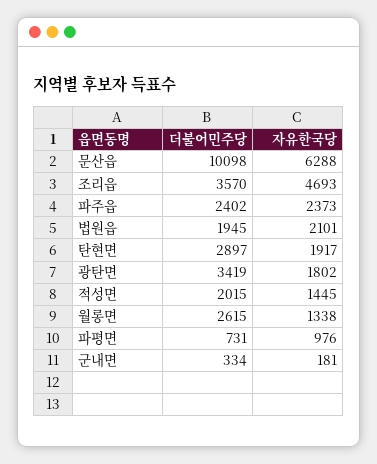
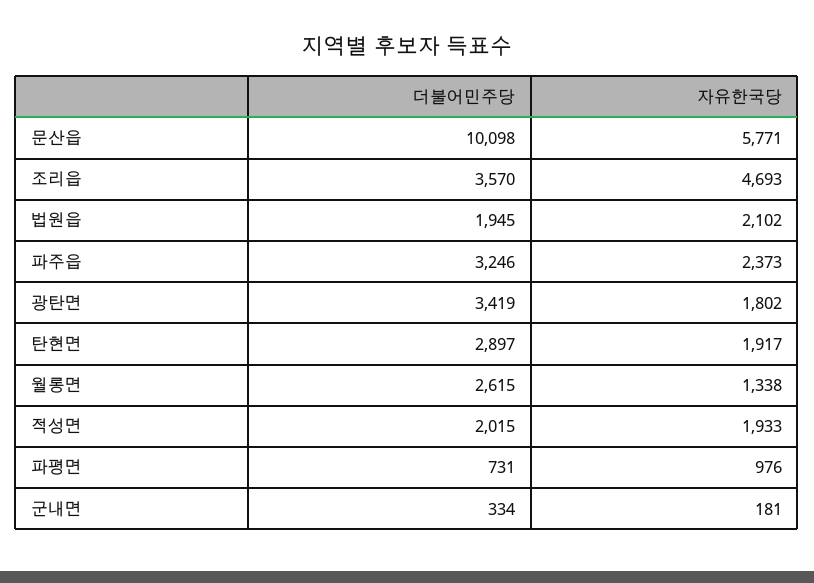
자유한국당, 문산읍: 6288 -> 5771
더불어민주당, 파주읍: 2402 -> 3246
자유한국당, 법원읍: 2101 -> 2102
자유한국당, 적성면: 1445 -> 1933

